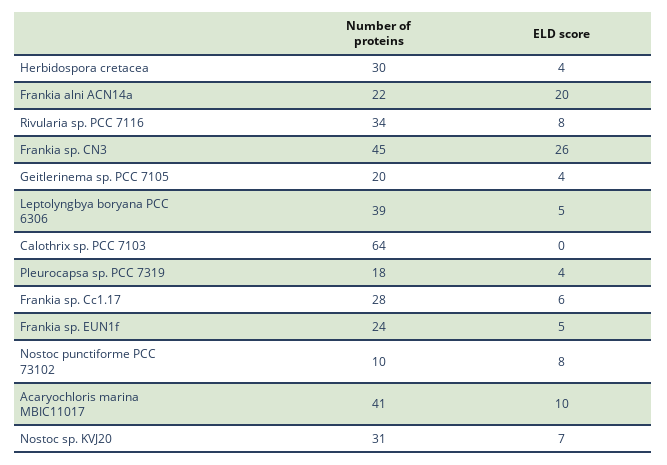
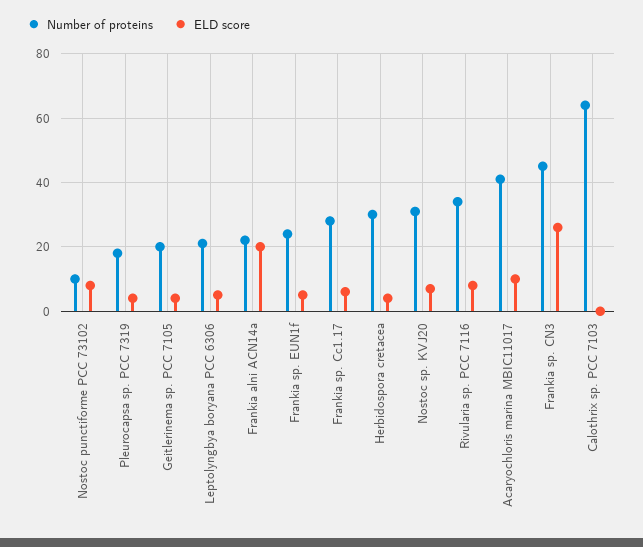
Number of proteins, Leptolyngbya boryana PCC 6306: 39 -> 20

